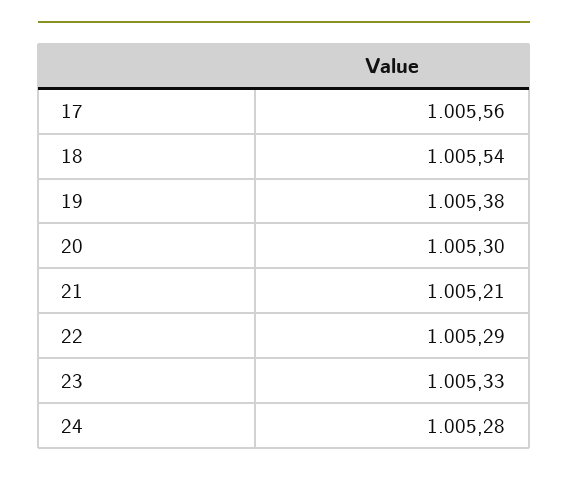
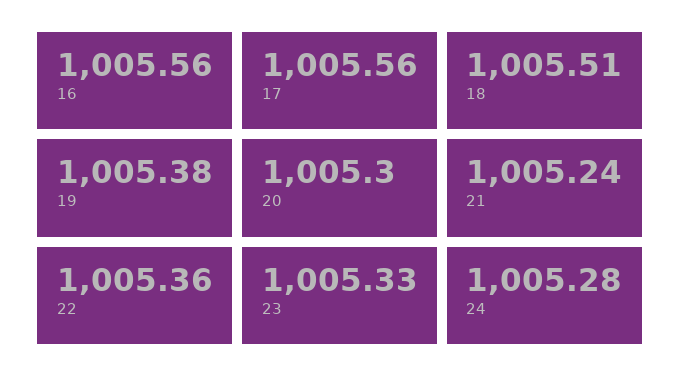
18: 1005.54 -> 1005.51
21: 1005.21 -> 1005.24
22: 1005.29 -> 1005.36
16: none -> 1005.56

